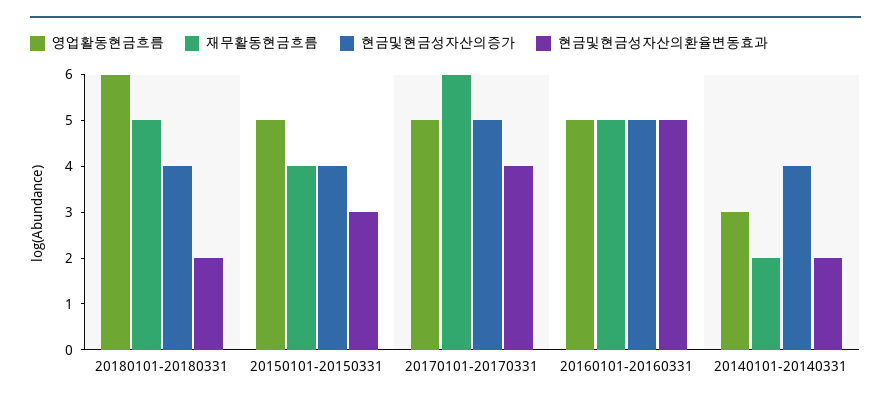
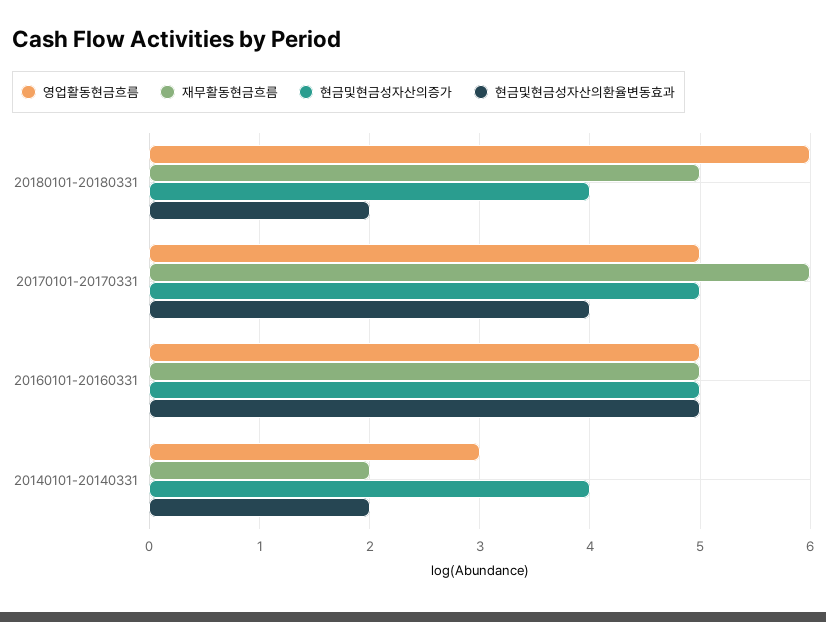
영업활동현금흐름, 20150101-20150331: 5 -> none
재무활동현금흐름, 20150101-20150331: 4 -> none
현금및현금성자산의증가, 20150101-20150331: 4 -> none
현금및현금성자산의환율변동효과, 20150101-20150331: 3 -> none

